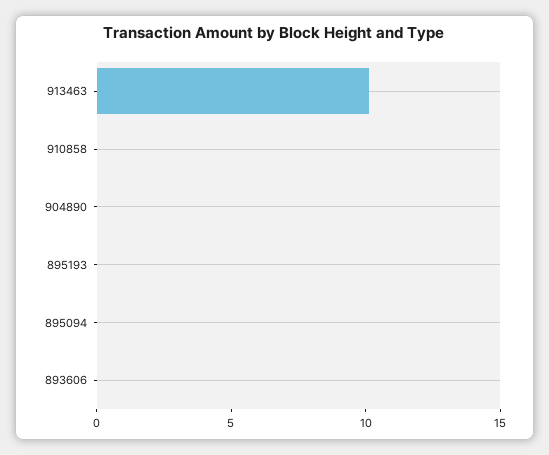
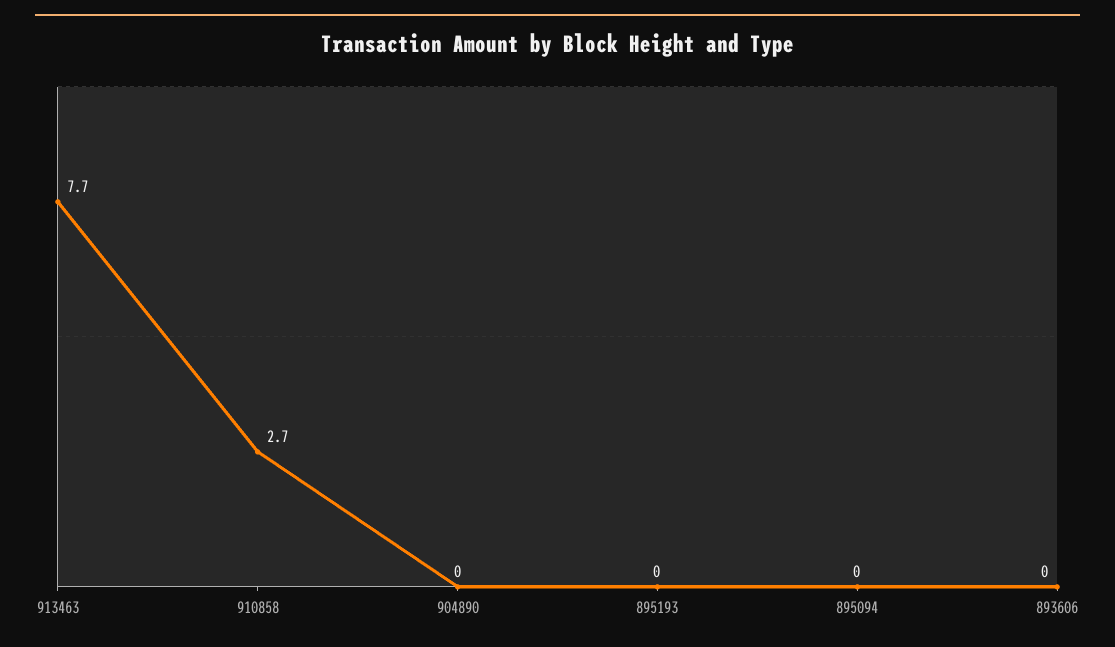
913463: 10 -> 7.7
910858: 0 -> 2.7

